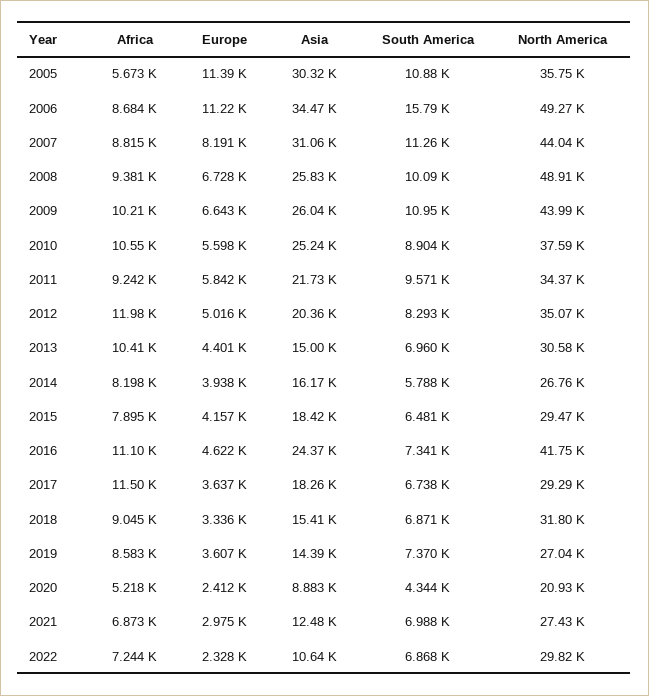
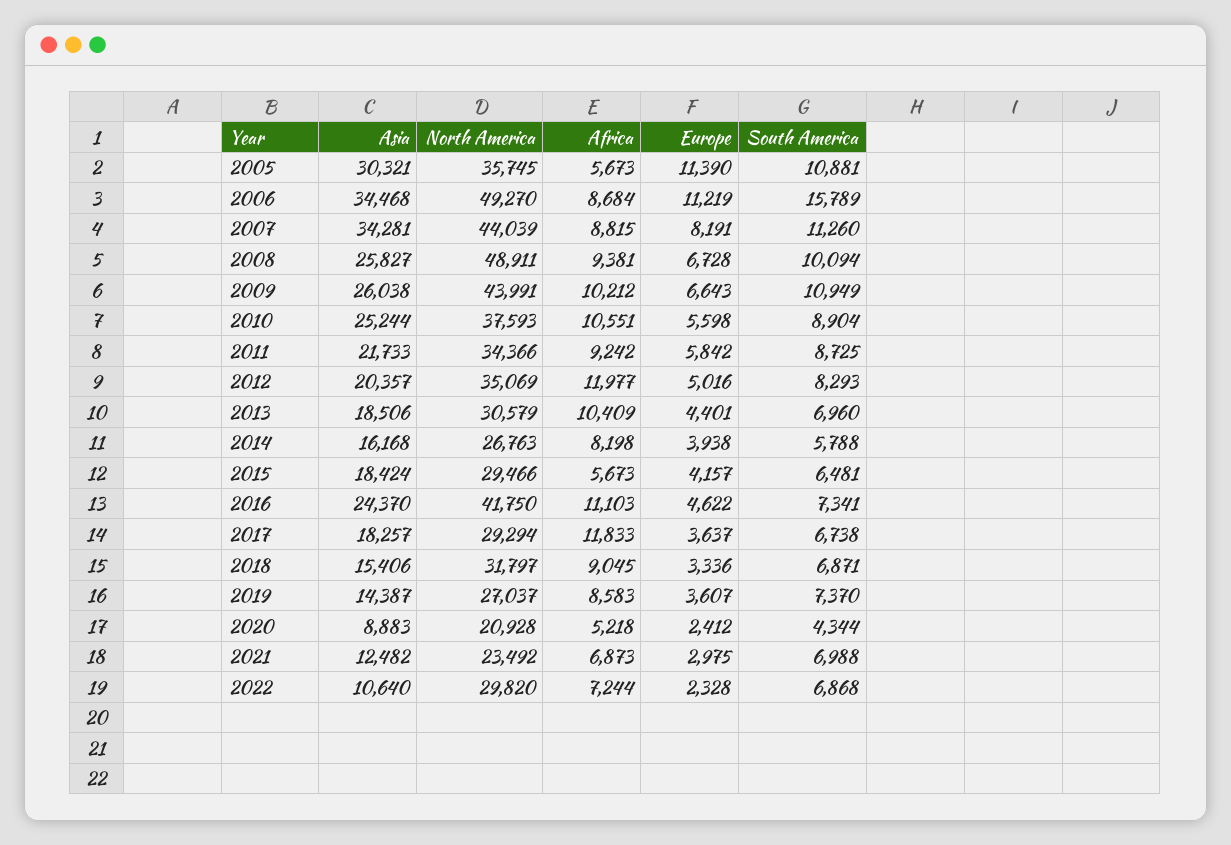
Asia, 2007: 31060 -> 34281
South America, 2011: 9571 -> 8725
Asia, 2013: 15000 -> 18506
Africa, 2015: 7895 -> 5673
Africa, 2017: 11500 -> 11833
North America, 2021: 27430 -> 23492

